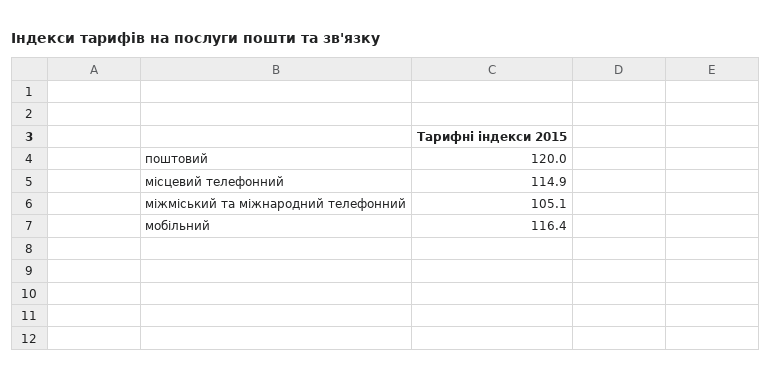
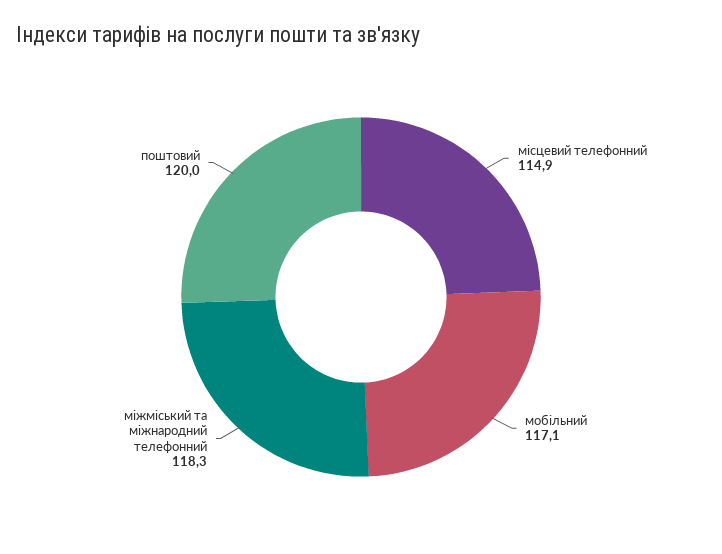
міжміський та міжнародний телефонний: 105.1 -> 118.3
мобільний: 116.4 -> 117.1

